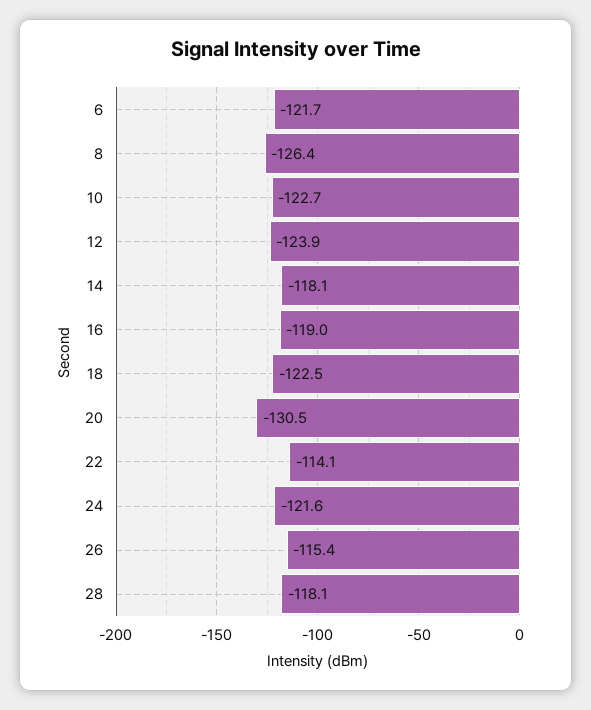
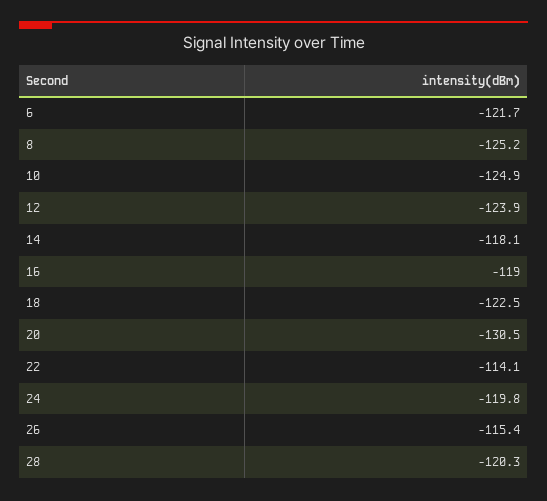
8: -126.4 -> -125.2
10: -122.7 -> -124.9
24: -121.6 -> -119.8
28: -118.1 -> -120.3

